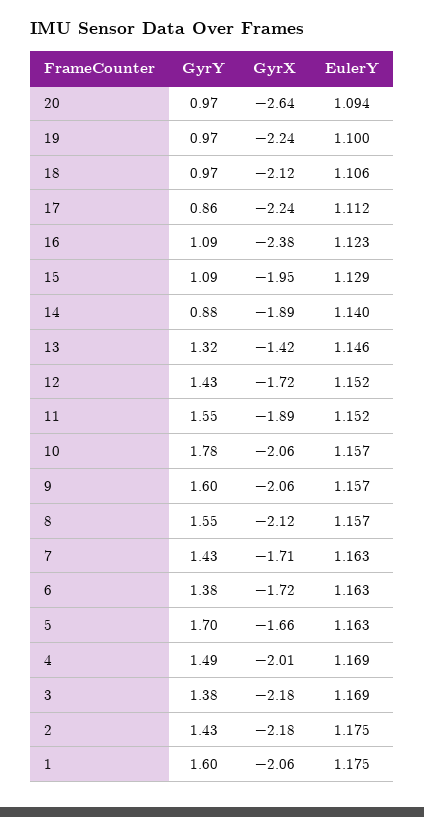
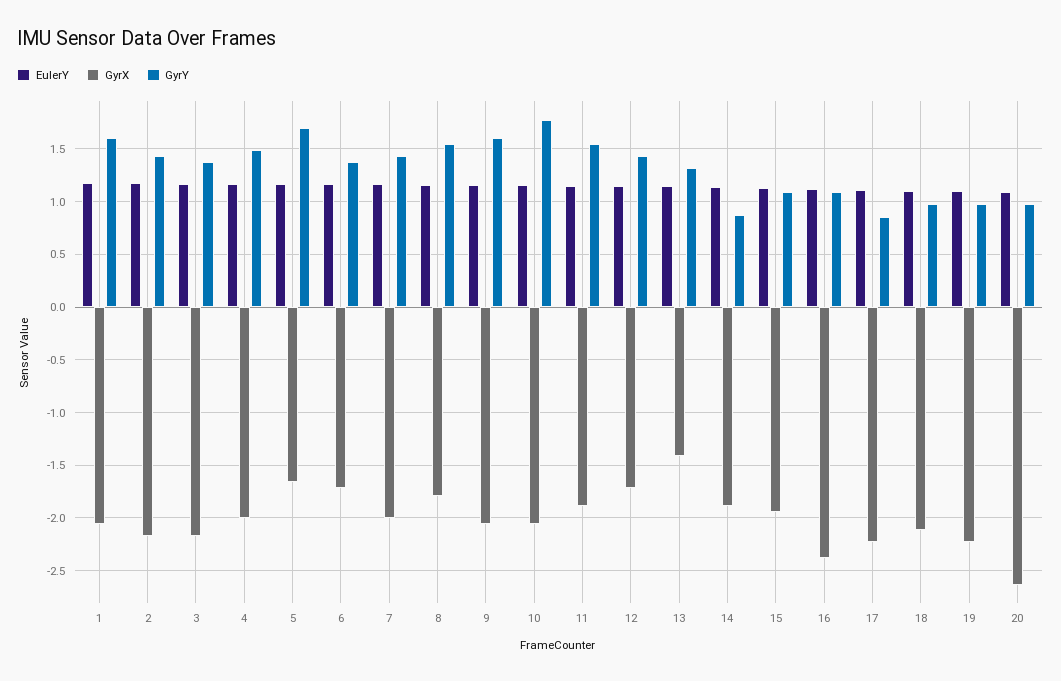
GyrX, 8: -2.12 -> -1.8
GyrX, 7: -1.71 -> -2

